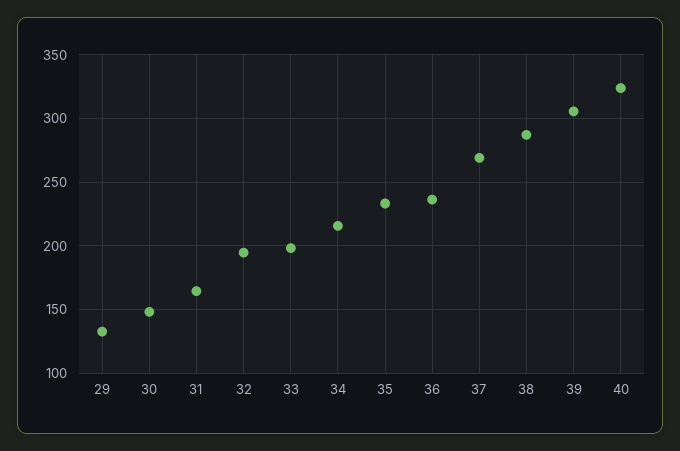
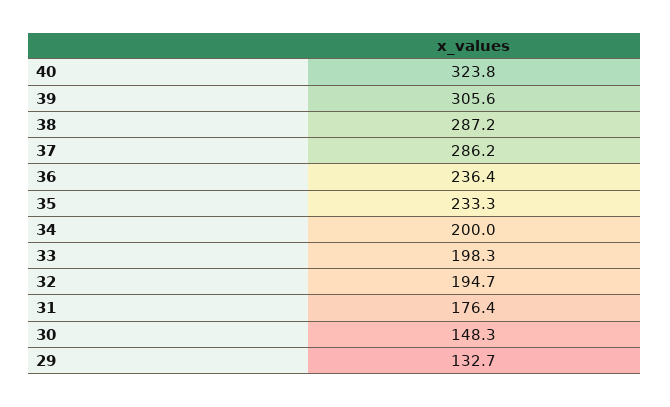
31: 165 -> 176.4
34: 215 -> 200
37: 270 -> 286.2

